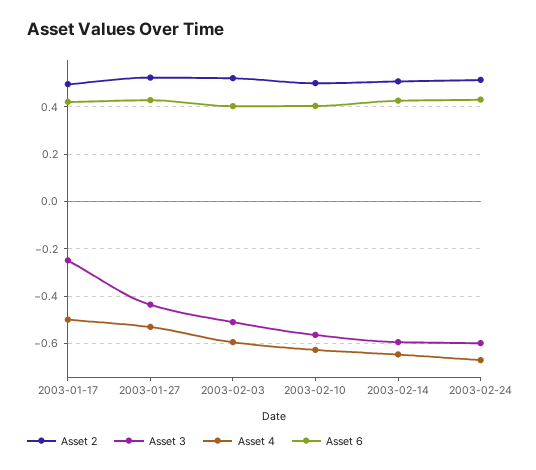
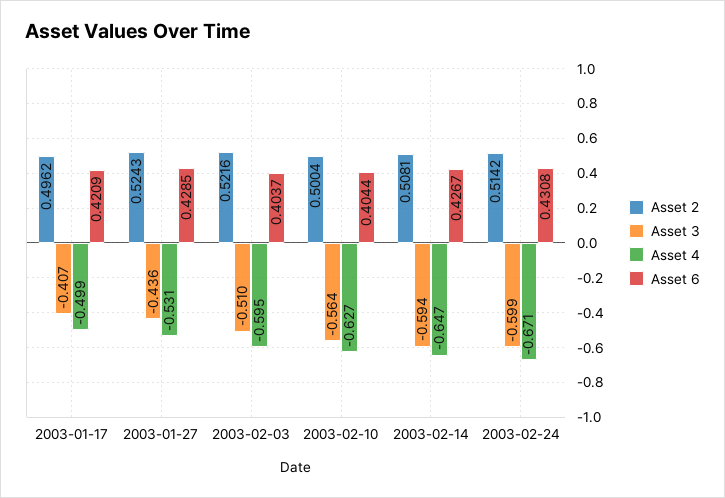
Asset 3, 2003-01-17: -0.25 -> -0.407

